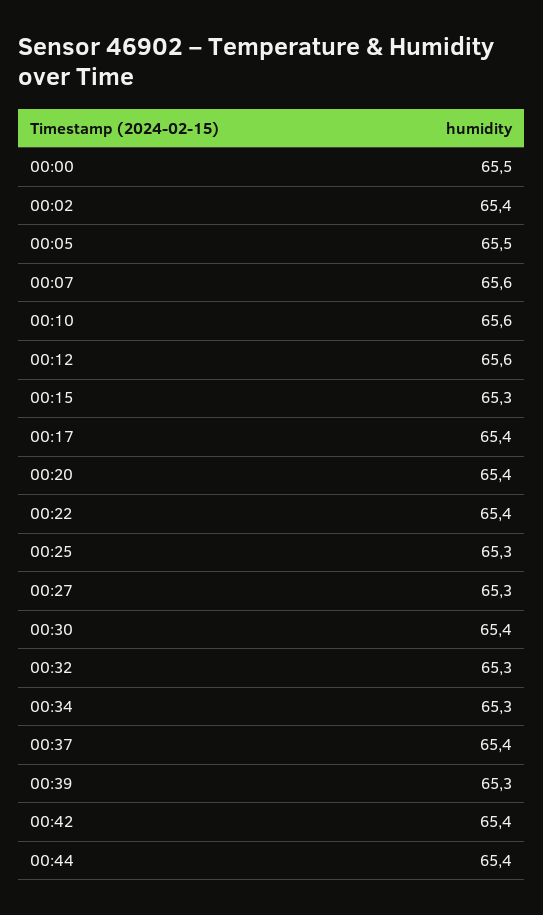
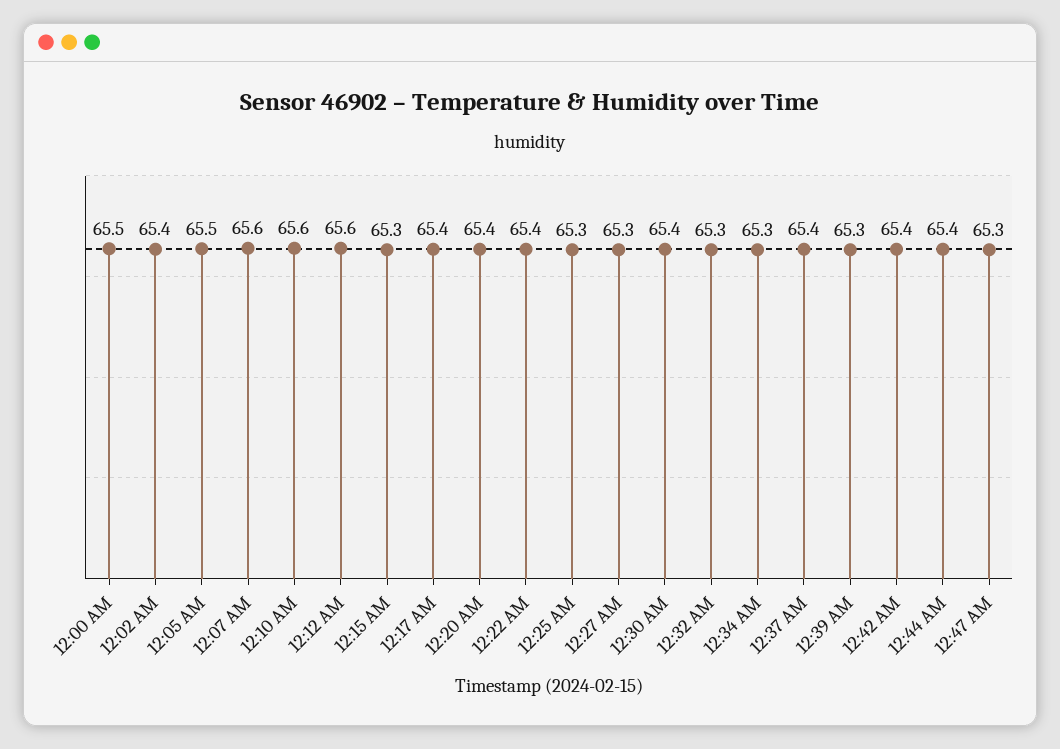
12:47 AM: none -> 65.3

